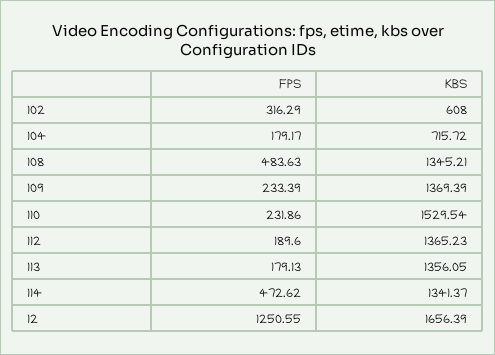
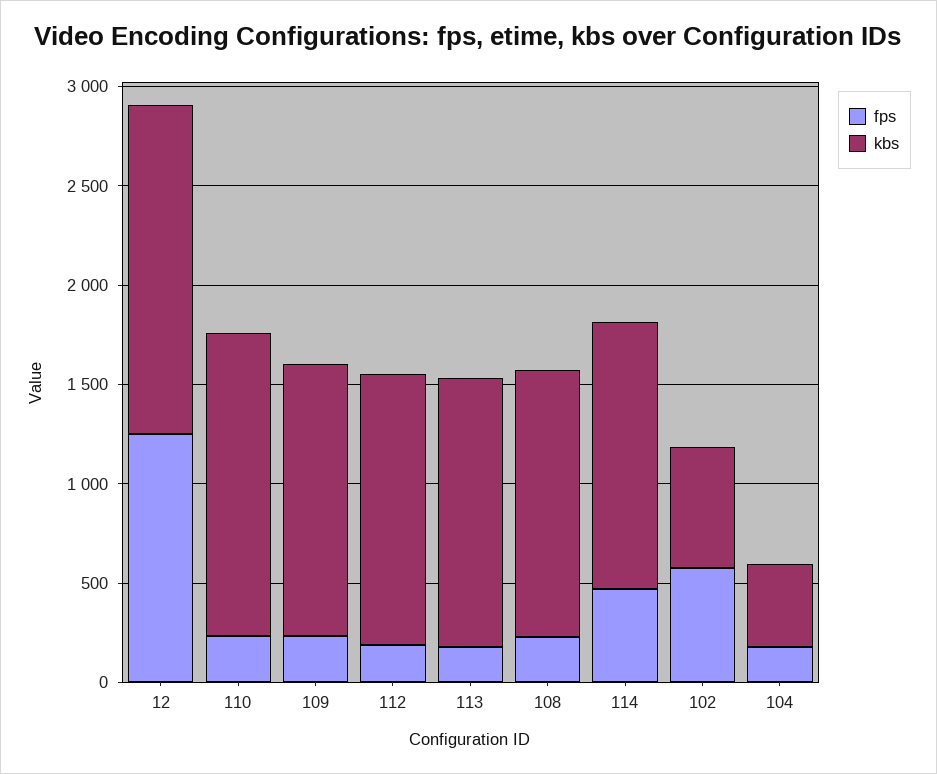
FPS, 102: 316.29 -> 600
KBS, 104: 715.72 -> 400
FPS, 108: 483.63 -> 200

